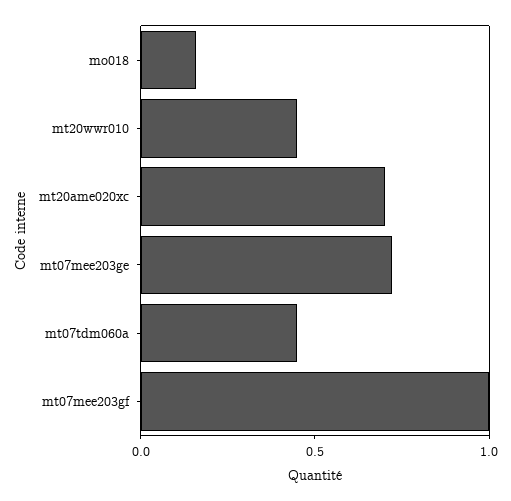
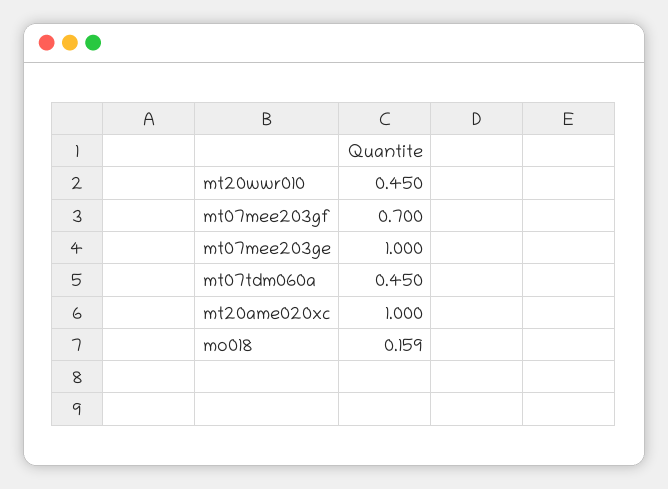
mt20ame020xc: 0.7 -> 1
mt07mee203ge: 0.7 -> 1
mt07mee203gf: 1 -> 0.7

